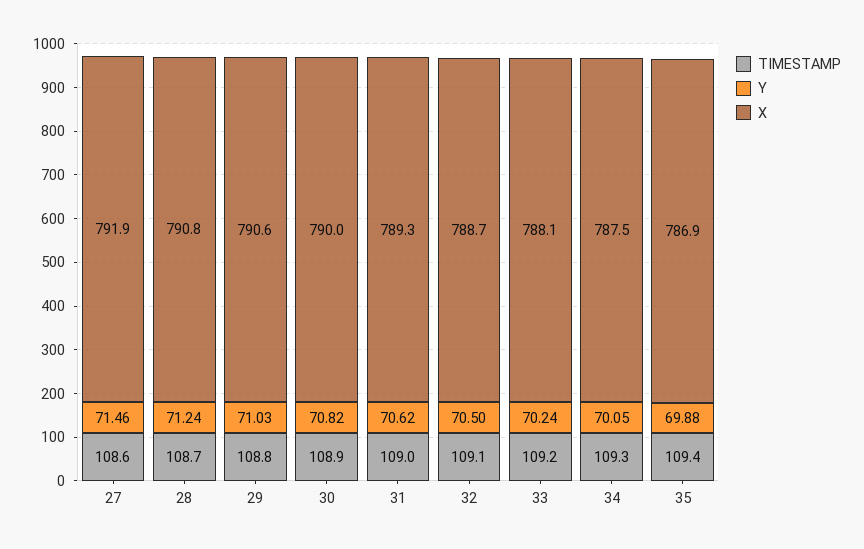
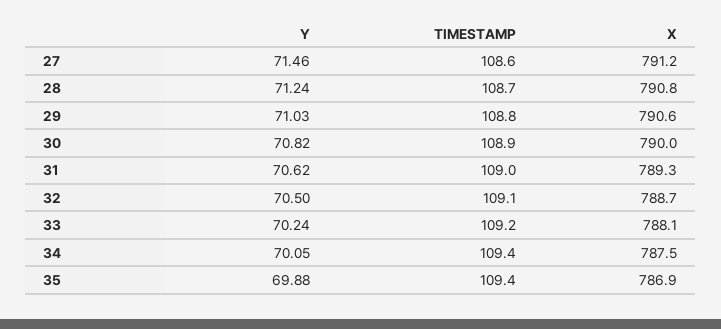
X, 27: 791.9 -> 791.2
TIMESTAMP, 34: 109.3 -> 109.4

